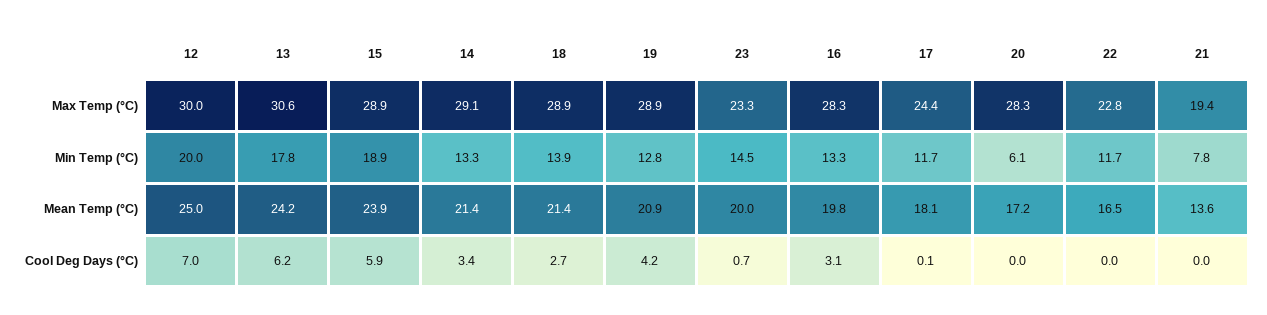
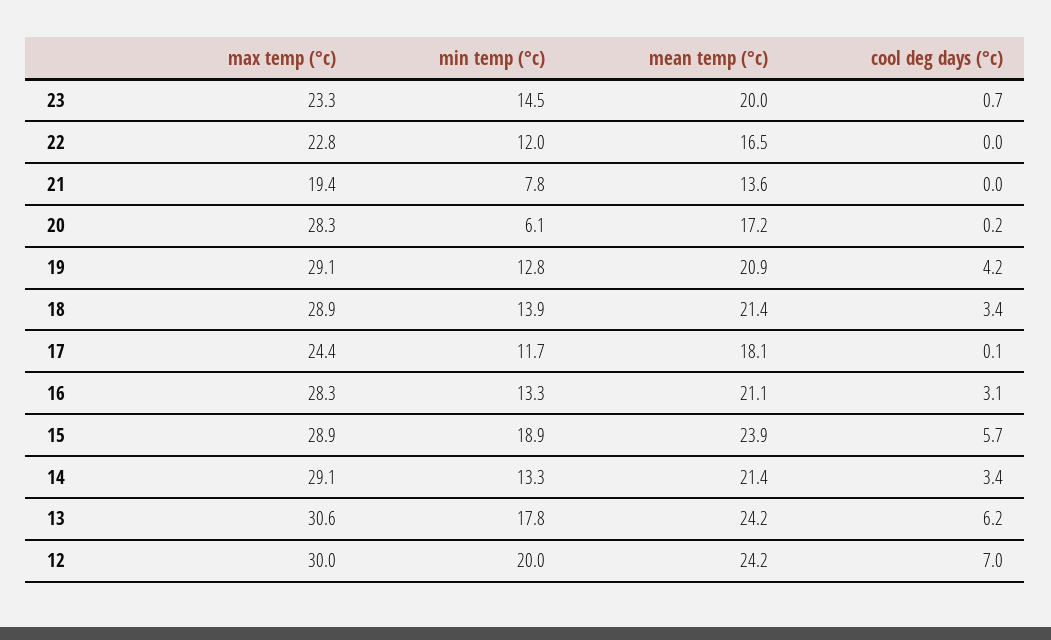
19, Max Temp (°C): 28.9 -> 29.1
22, Min Temp (°C): 11.7 -> 12
12, Mean Temp (°C): 25 -> 24.2
16, Mean Temp (°C): 19.8 -> 21.1
15, Cool Deg Days (°C): 5.9 -> 5.7
18, Cool Deg Days (°C): 2.7 -> 3.4
20, Cool Deg Days (°C): 0 -> 0.2

